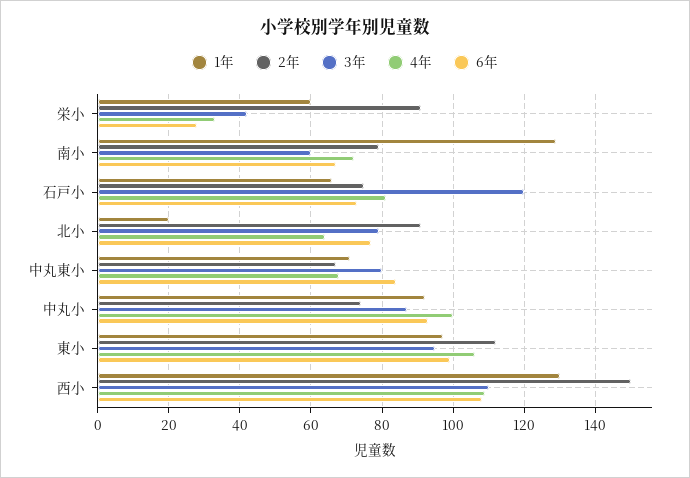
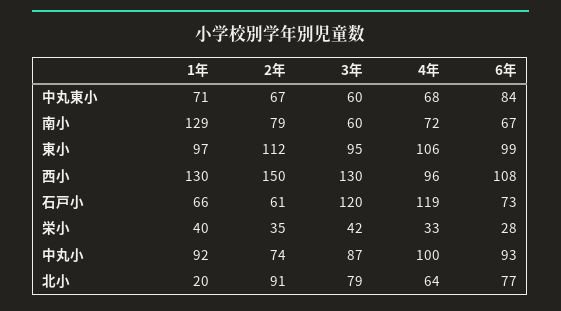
1年, 栄小: 60 -> 40
2年, 栄小: 90 -> 35
2年, 石戸小: 75 -> 61
4年, 石戸小: 80 -> 119
3年, 中丸東小: 80 -> 60
3年, 西小: 110 -> 130
4年, 西小: 110 -> 96

